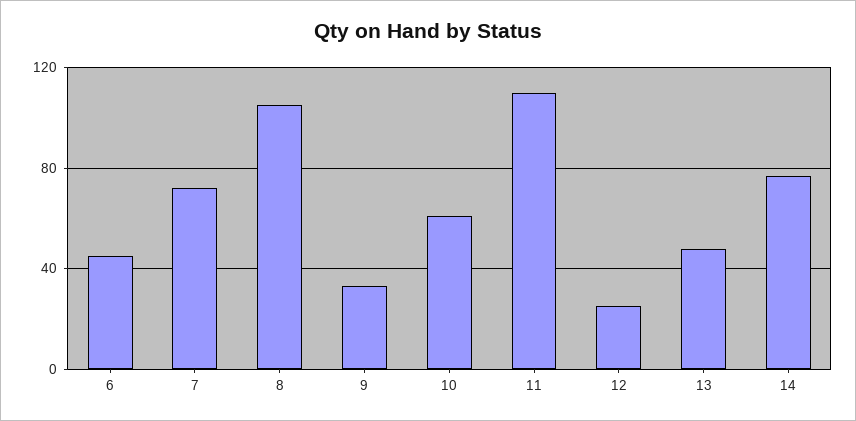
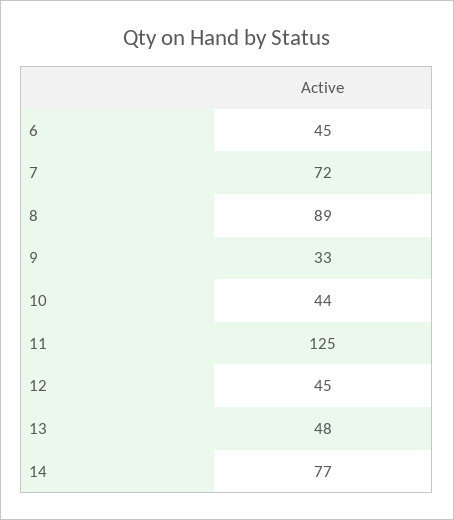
8: 105 -> 89
10: 60 -> 44
11: 110 -> 125
12: 25 -> 45

